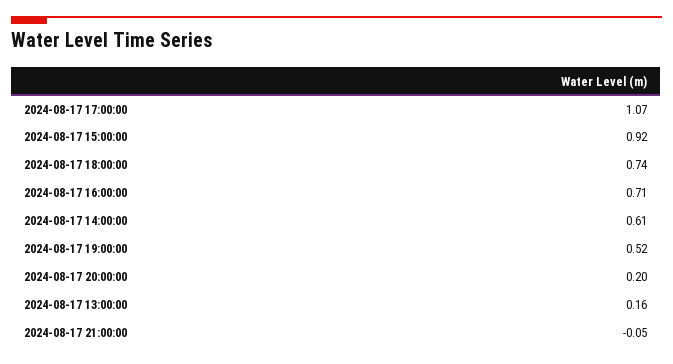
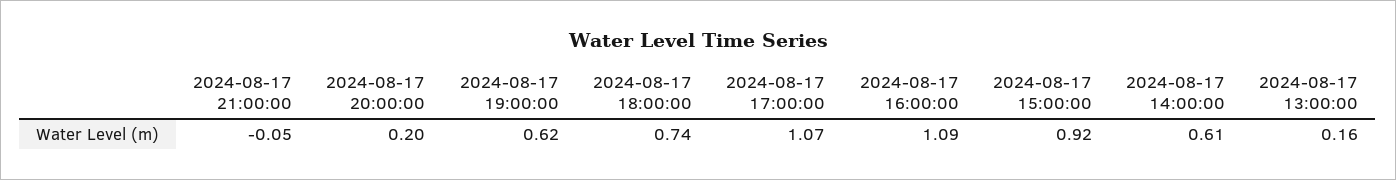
2024-08-17 16:00:00: 0.71 -> 1.09
2024-08-17 19:00:00: 0.52 -> 0.62

